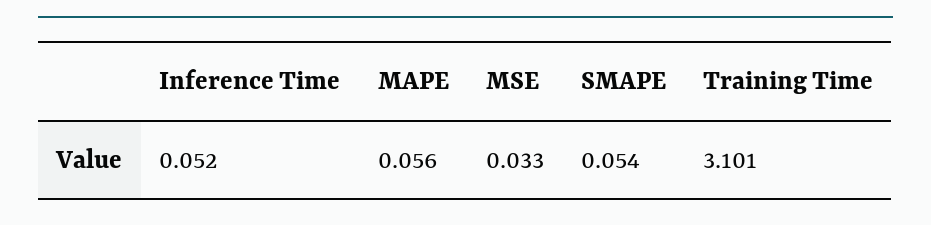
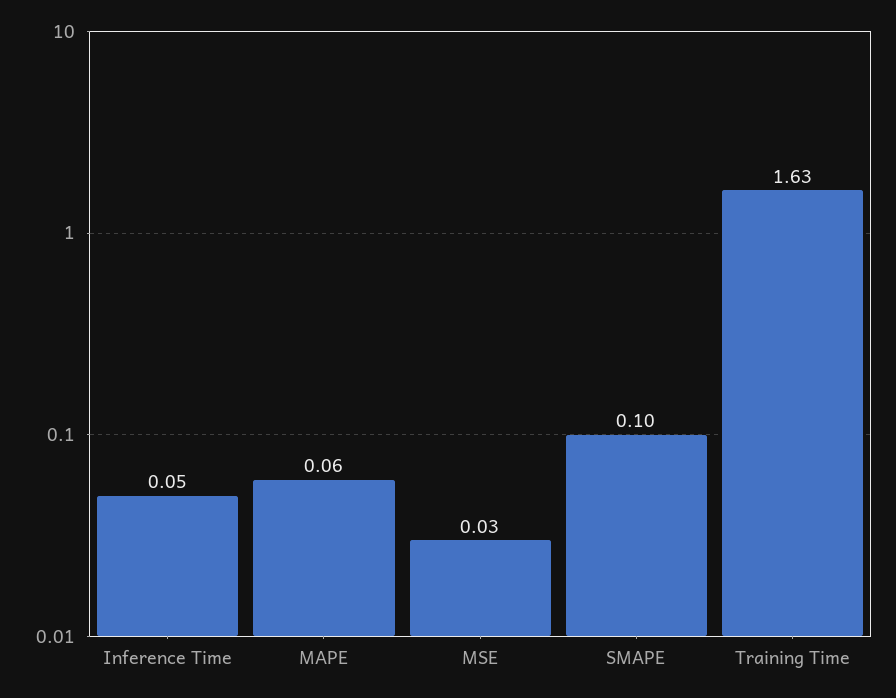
SMAPE: 0.054 -> 0.1
Training Time: 3.101 -> 1.63

